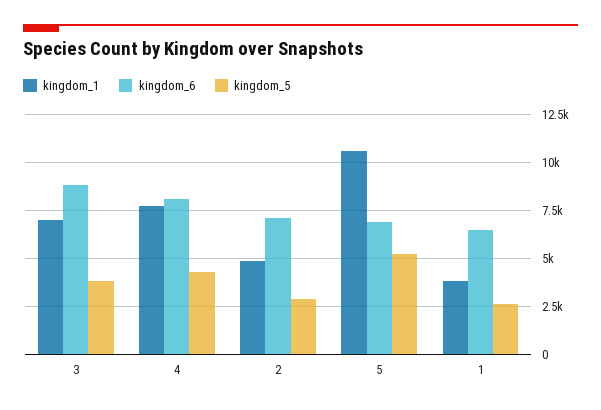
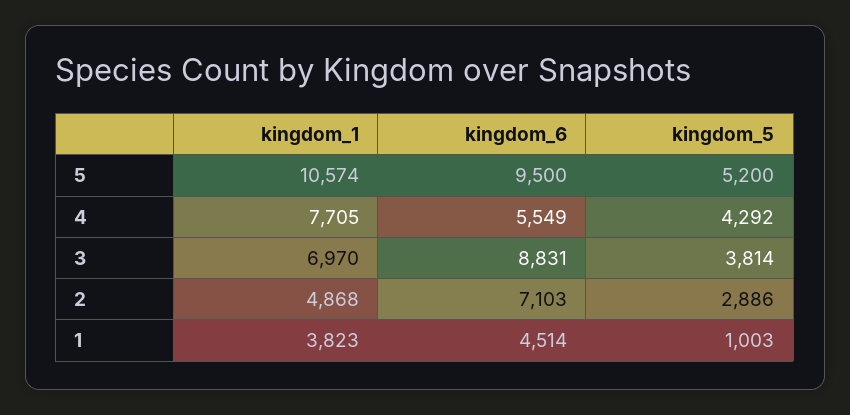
kingdom_6, 4: 8000 -> 5549
kingdom_6, 5: 7000 -> 9500
kingdom_6, 1: 6500 -> 4514
kingdom_5, 1: 2500 -> 1003

